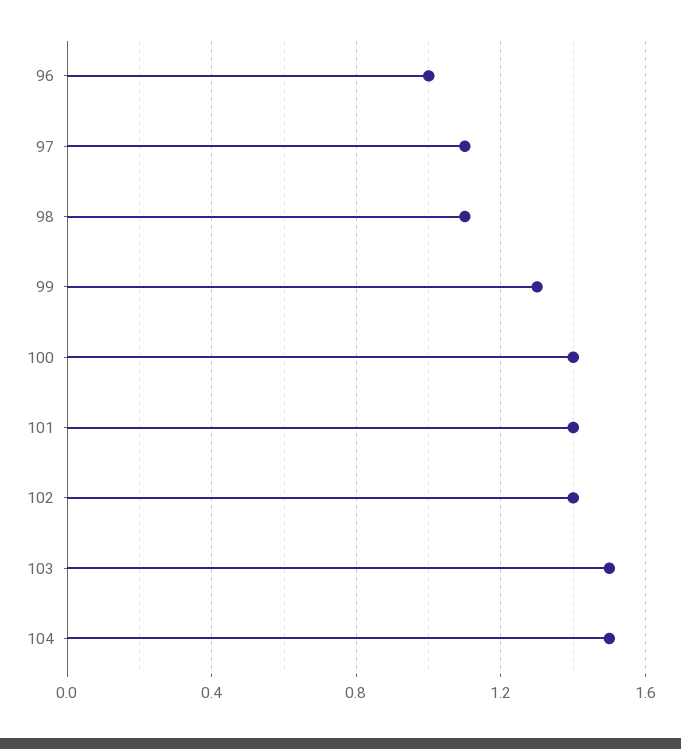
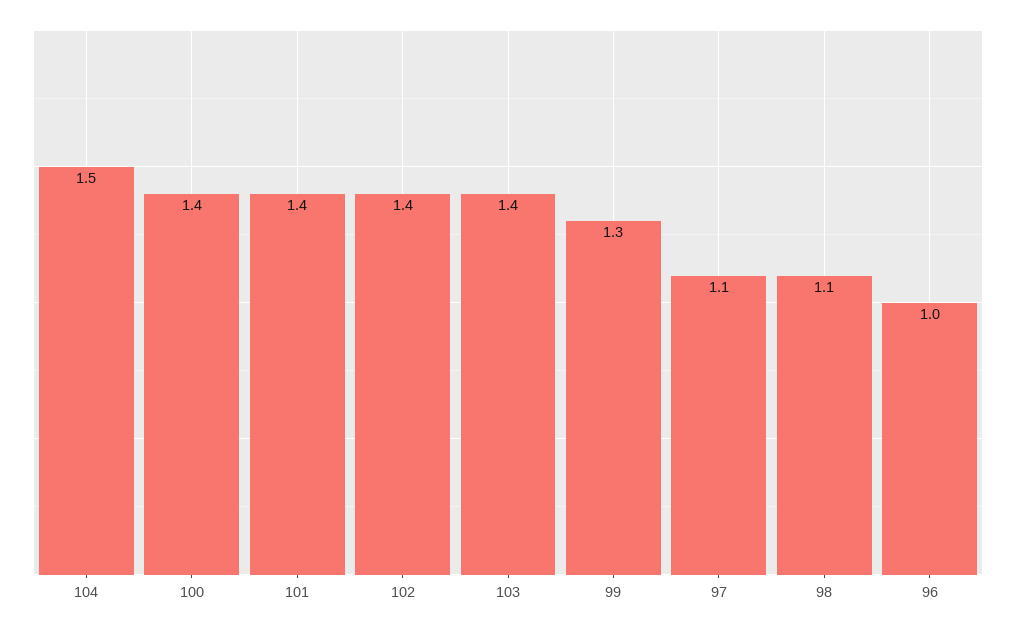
103: 1.5 -> 1.4

